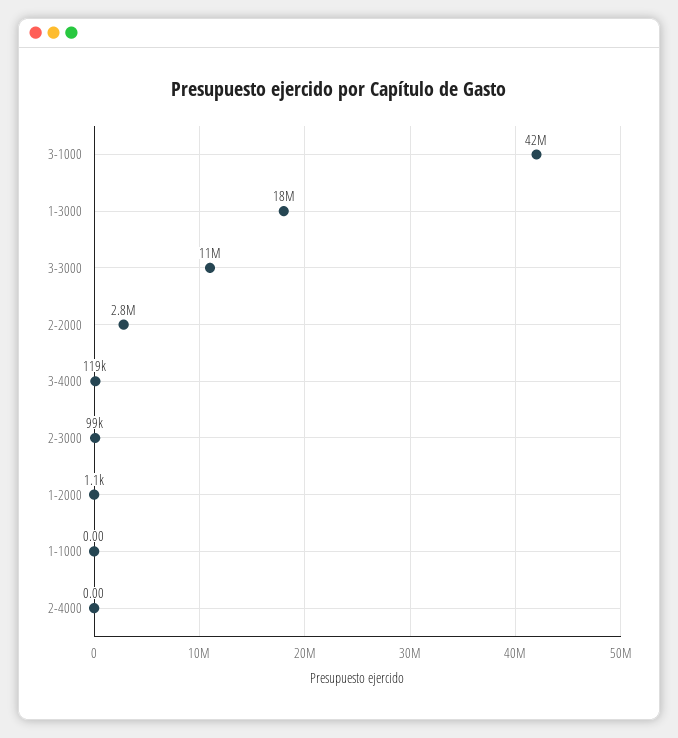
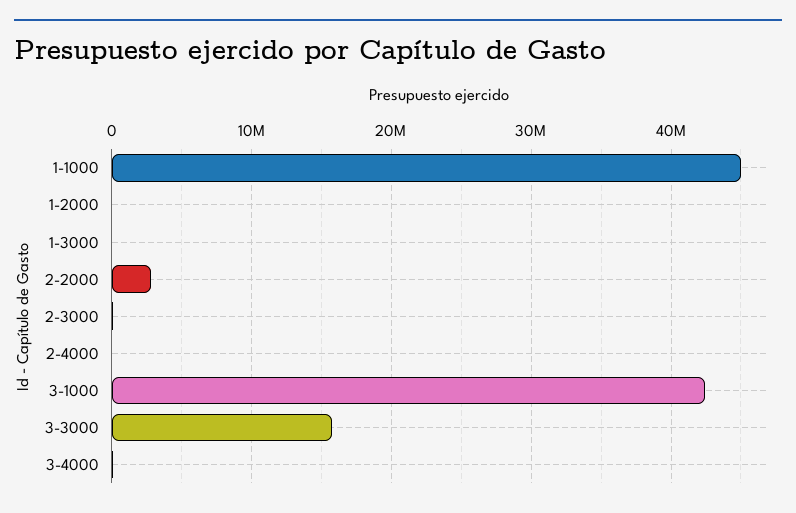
1-3000: 18000000 -> 0
3-3000: 11000000 -> 16000000
1-1000: 0 -> 45000000

